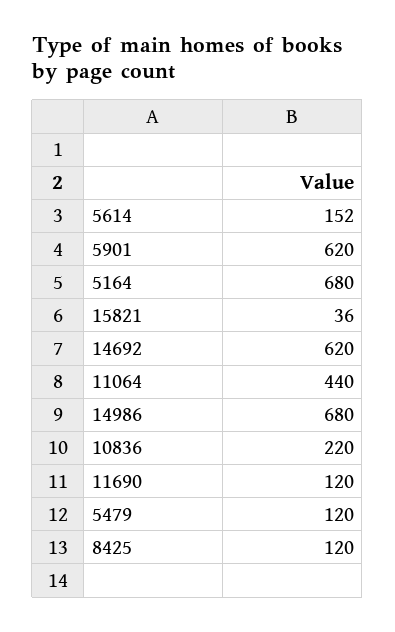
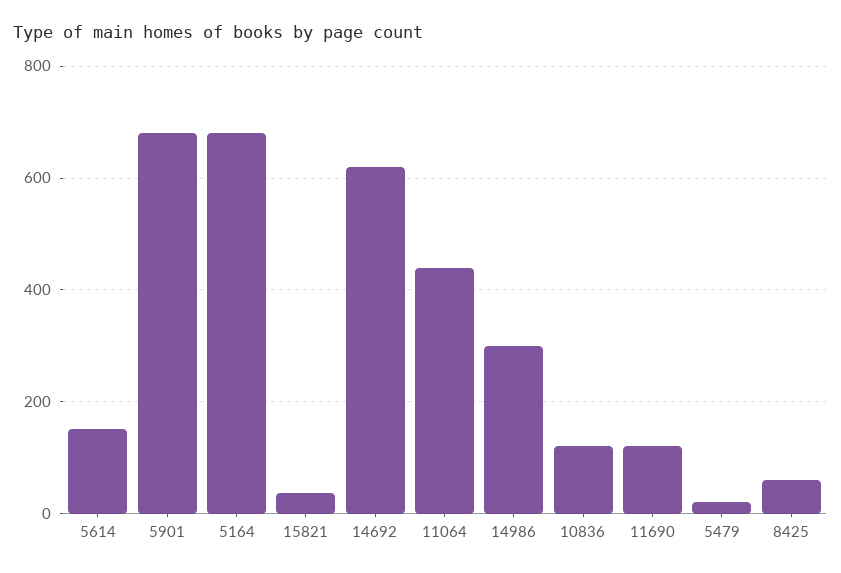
5901: 620 -> 680
14986: 680 -> 300
10836: 220 -> 120
5479: 120 -> 20
8425: 120 -> 60

